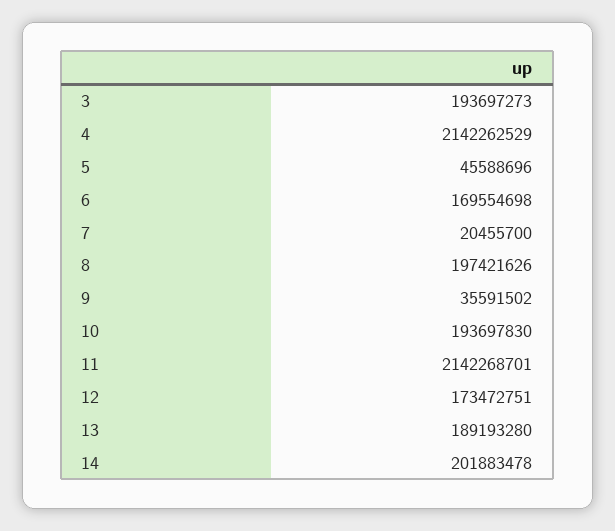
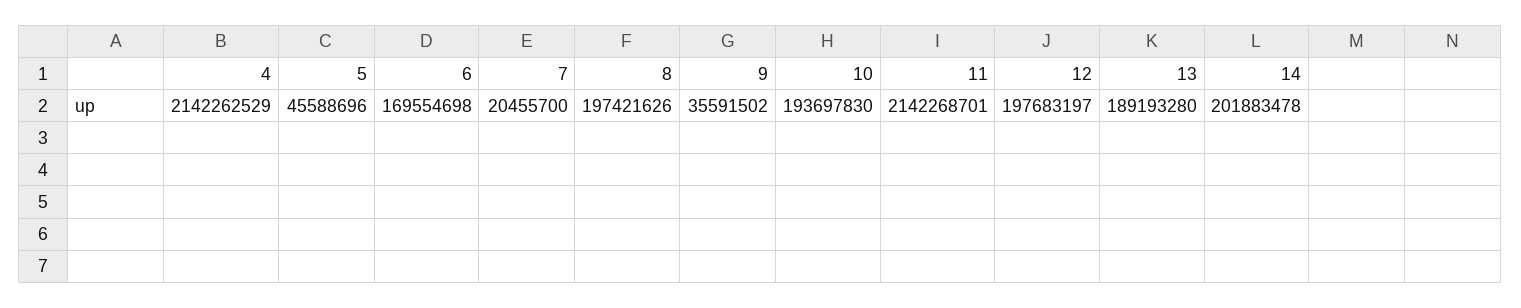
3: 193697273 -> none
12: 173472751 -> 197683197

